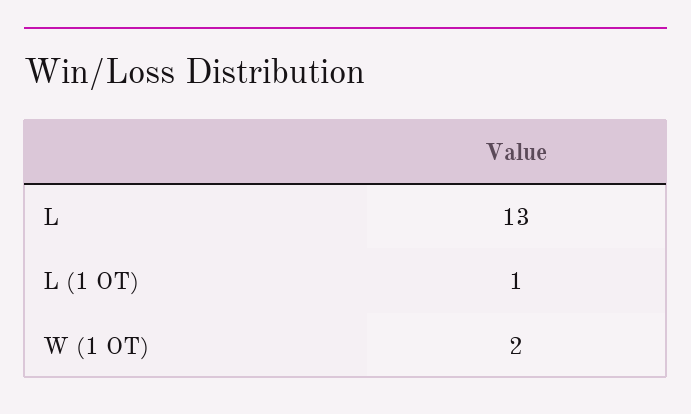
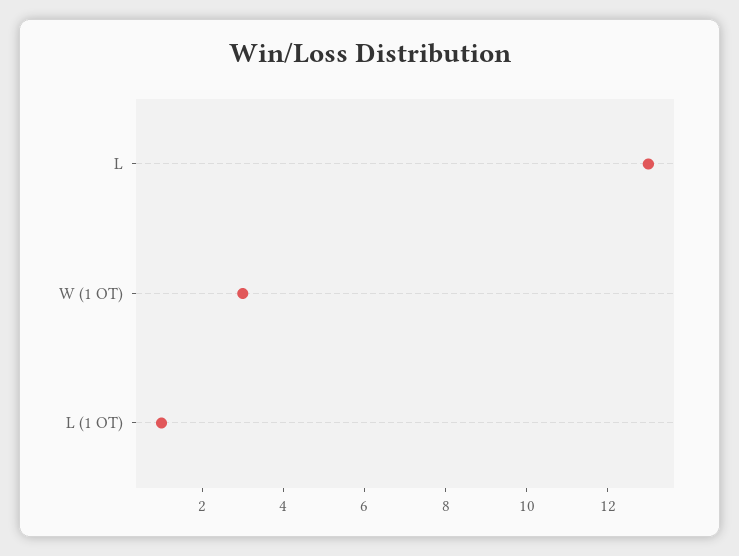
W (1 OT): 2 -> 3

